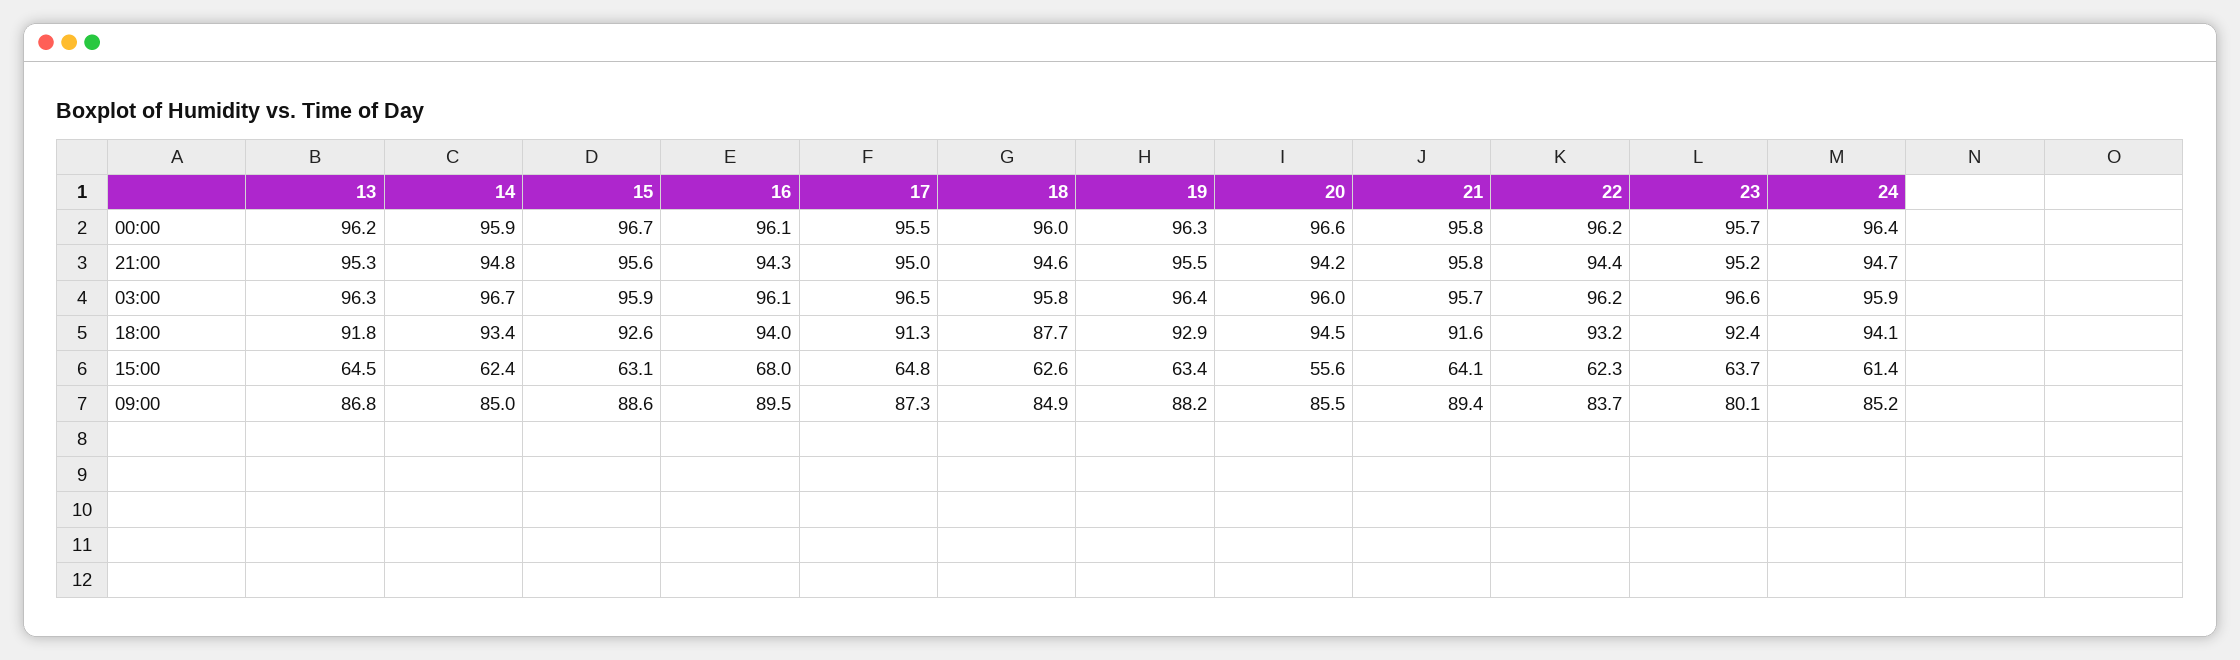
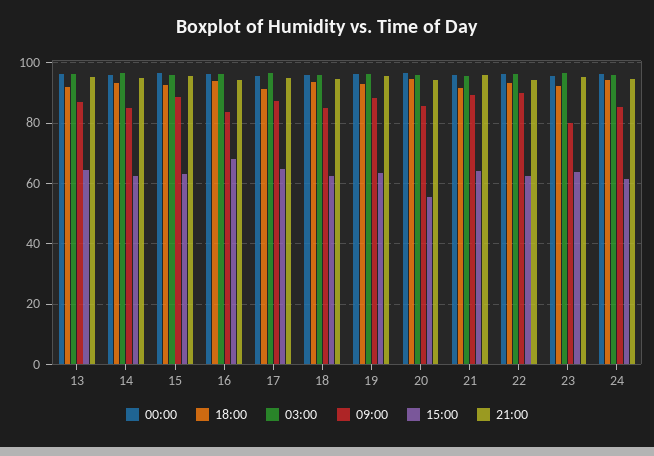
18:00, 18: 87.7 -> 94
09:00, 16: 89.5 -> 84
09:00, 22: 83.7 -> 90

